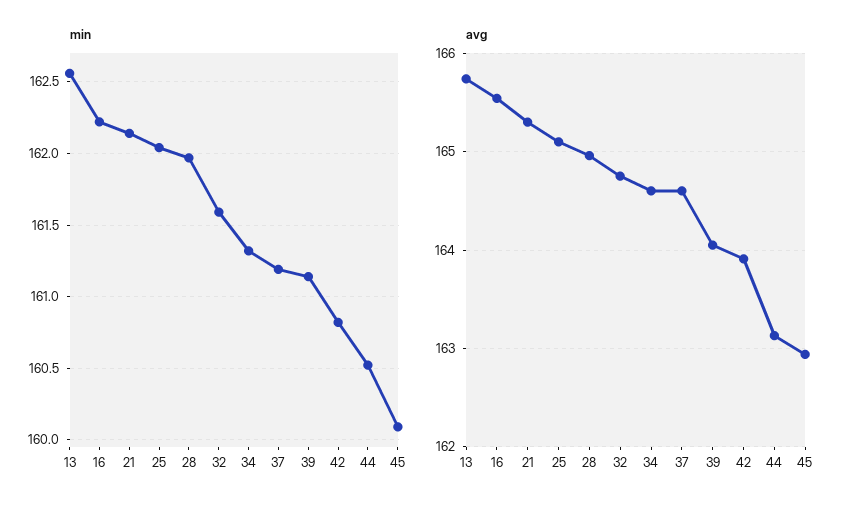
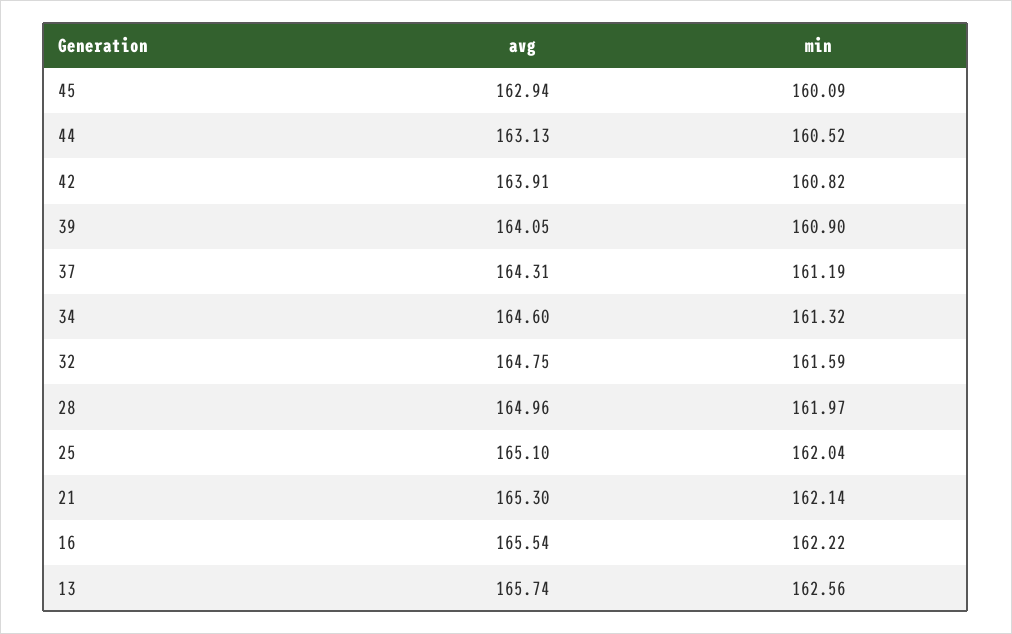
min, 39: 161.15 -> 160.9
avg, 37: 164.6 -> 164.31

